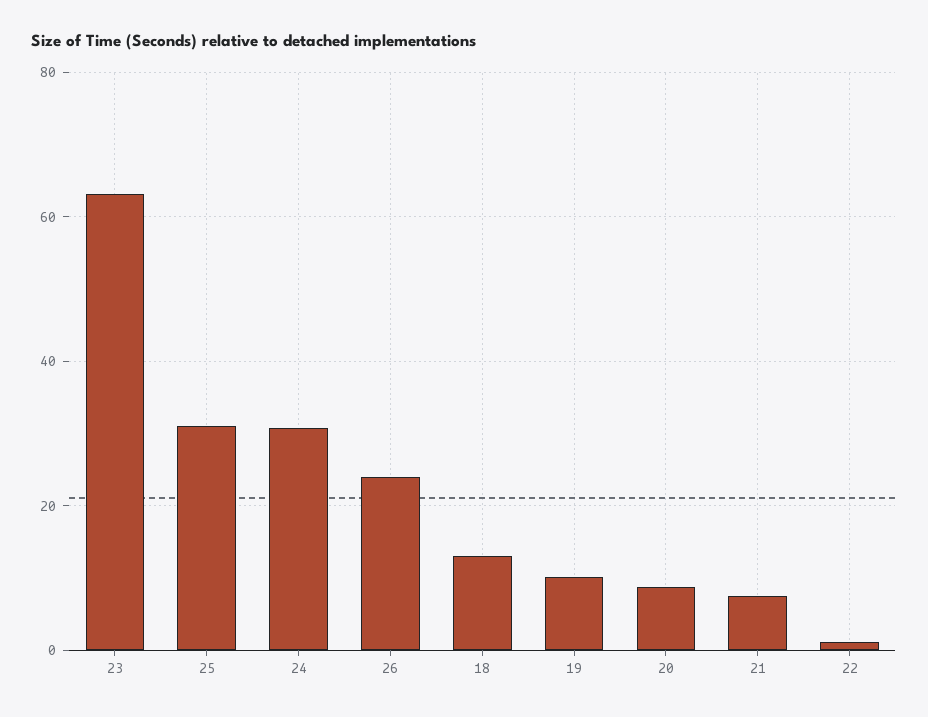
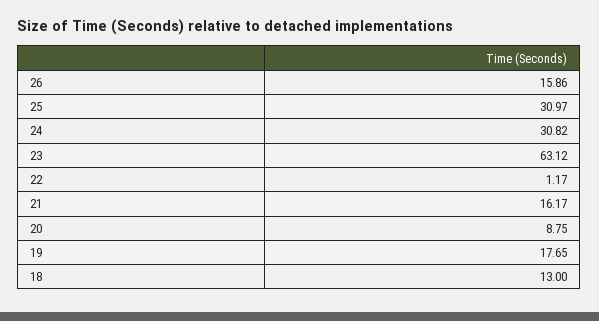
26: 24 -> 15.86
19: 10 -> 17.65
21: 8 -> 16.17

